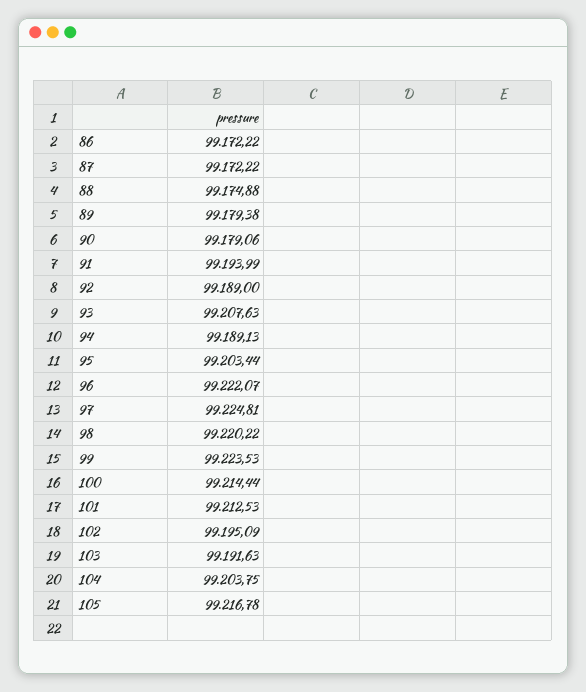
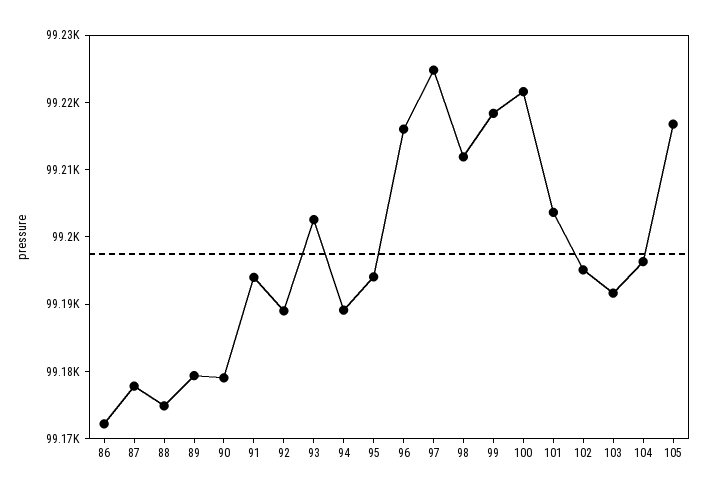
87: 99172.22 -> 99178
93: 99207.63 -> 99202
95: 99203.44 -> 99194
96: 99222.07 -> 99216
98: 99220.22 -> 99212
99: 99223.53 -> 99218
100: 99214.44 -> 99222
101: 99212.53 -> 99204
104: 99203.75 -> 99196

